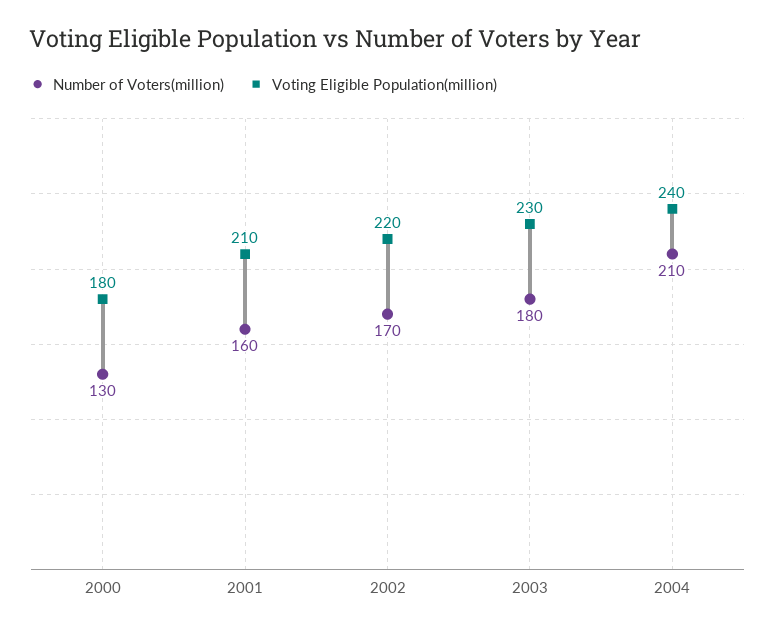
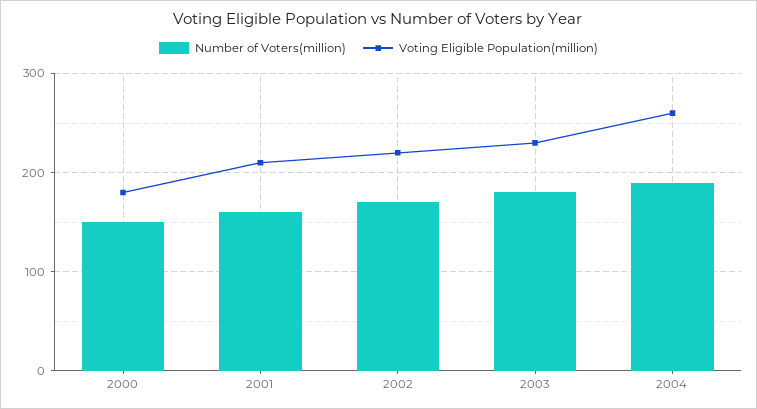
Number of Voters(million), 2000: 130 -> 150
Number of Voters(million), 2004: 210 -> 190
Voting Eligible Population(million), 2004: 240 -> 260

